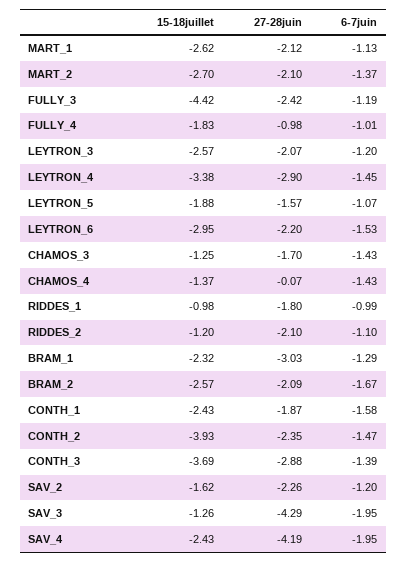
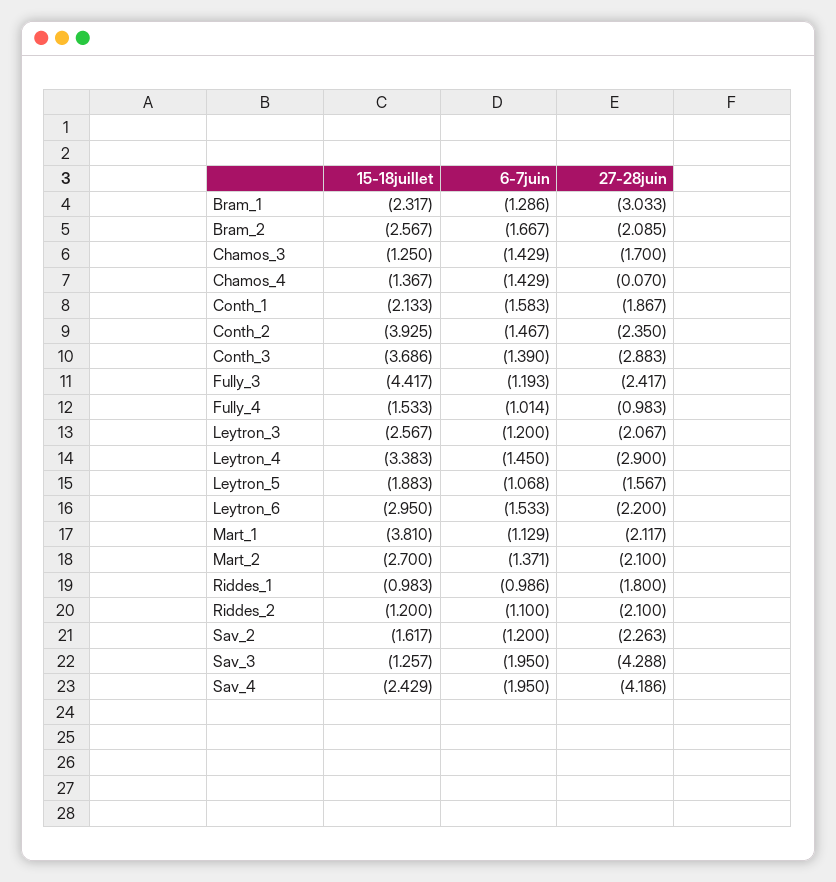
15-18juillet, MART_1: -2.62 -> -3.81
15-18juillet, FULLY_4: -1.83 -> -1.533
15-18juillet, CONTH_1: -2.43 -> -2.133

